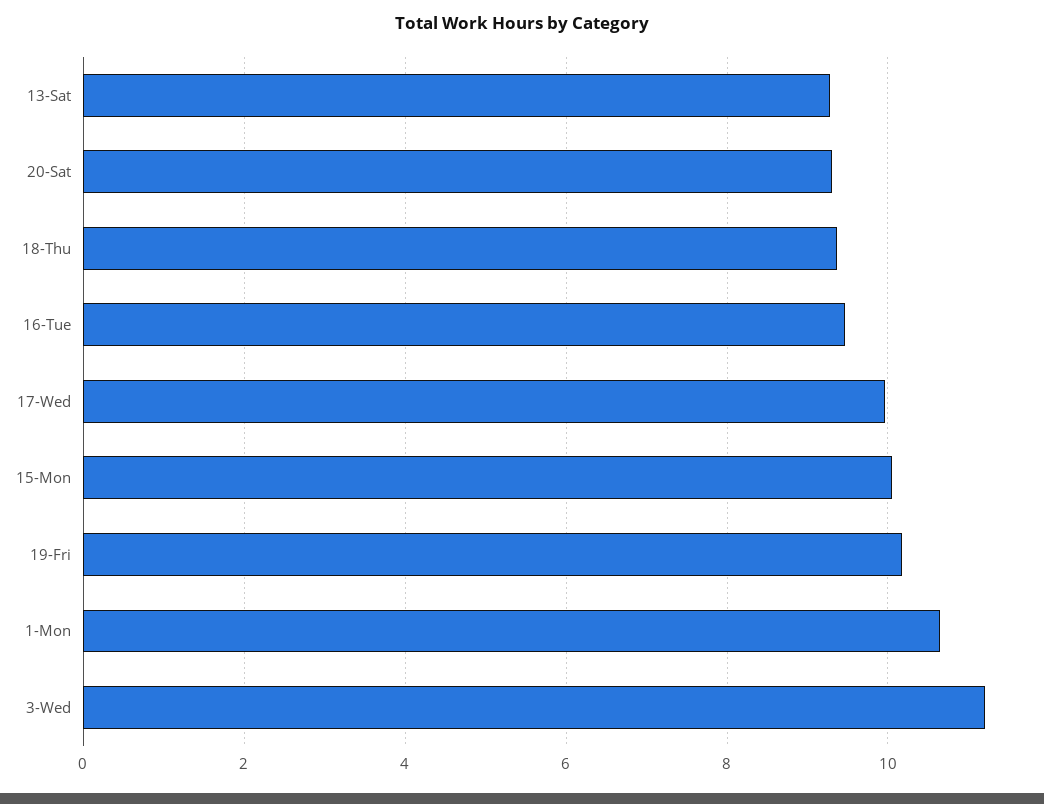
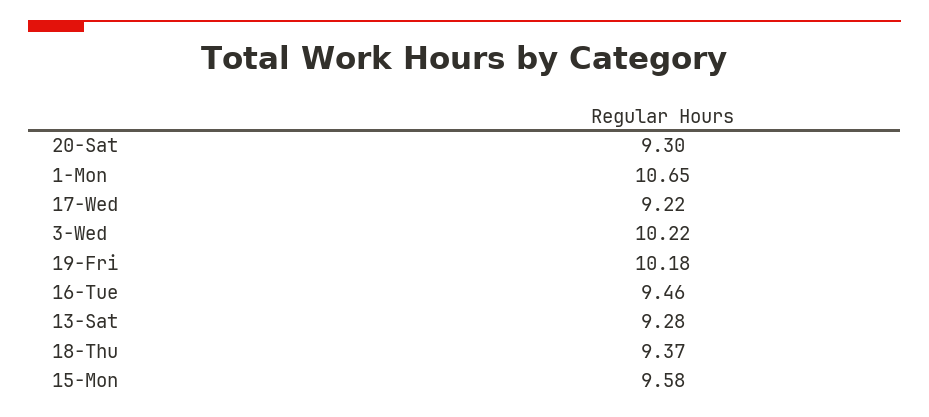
17-Wed: 10 -> 9.22
15-Mon: 10 -> 9.58
3-Wed: 11.2 -> 10.22

